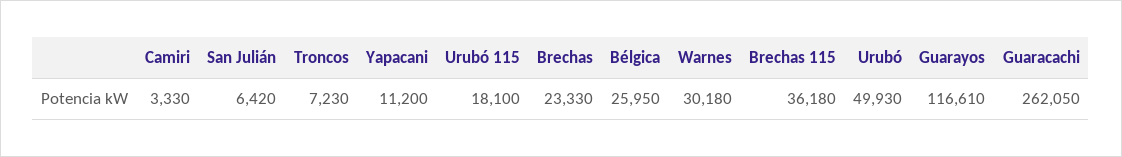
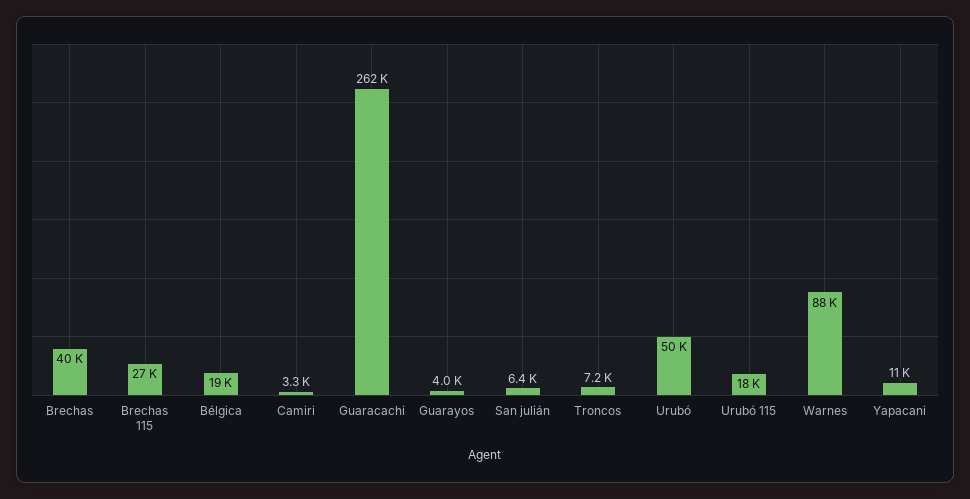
Brechas: 23330 -> 40000
Bélgica: 25950 -> 19000
Warnes: 30180 -> 88000
Brechas 115: 36180 -> 27000
Guarayos: 116610 -> 4000

